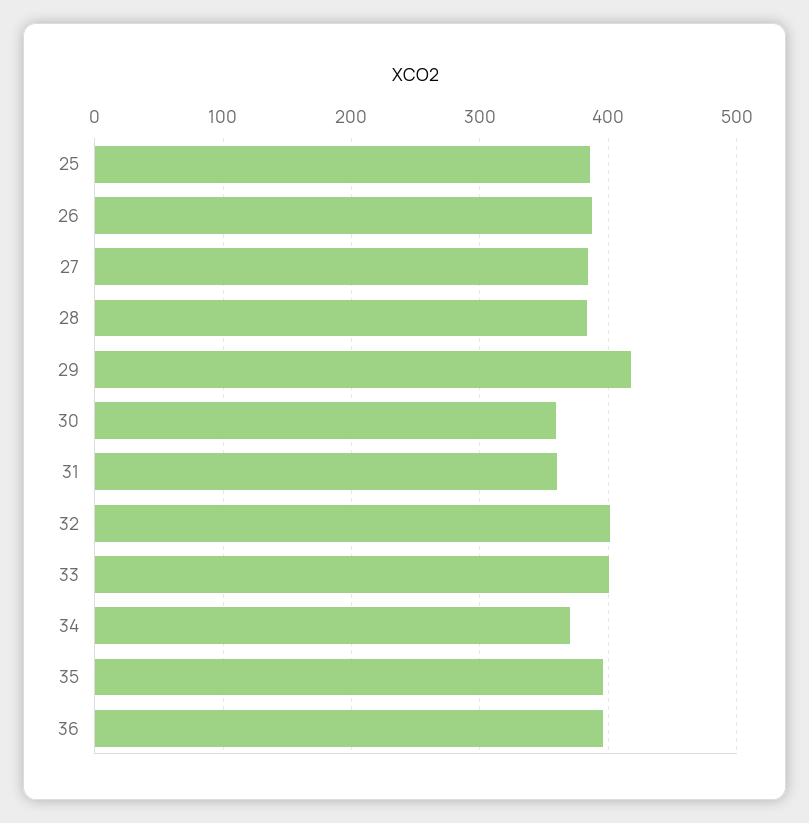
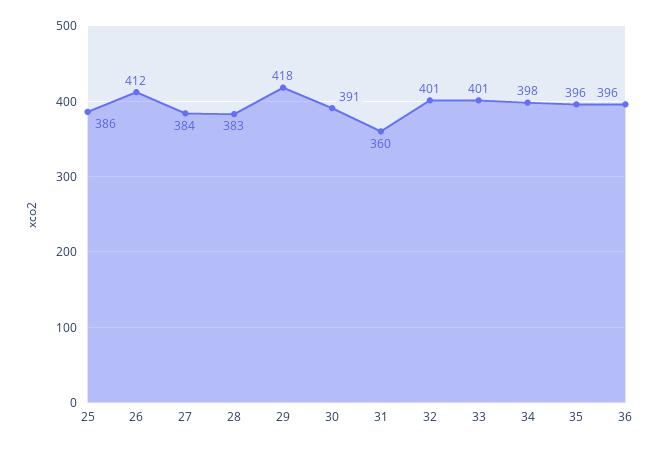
26: 390 -> 412
30: 360 -> 391
34: 370 -> 398

